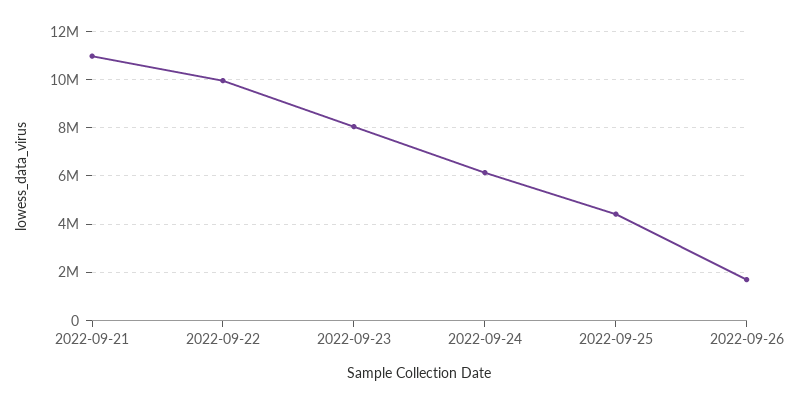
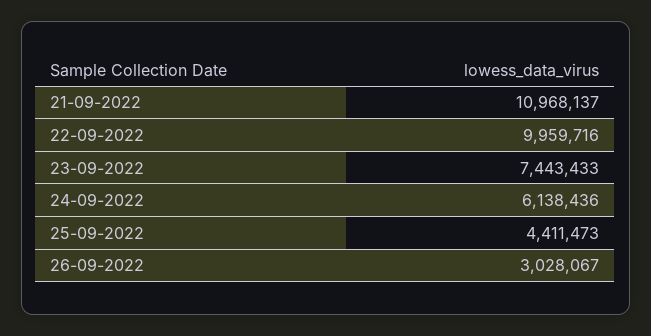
2022-09-23: 8000000 -> 7443433
2022-09-26: 1750000 -> 3028067

